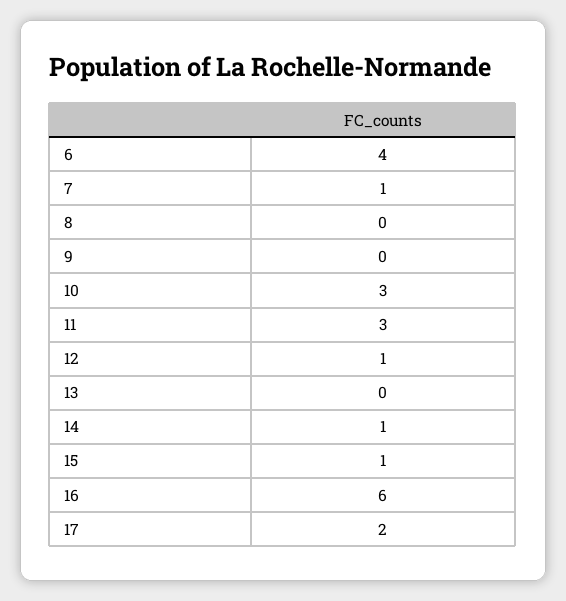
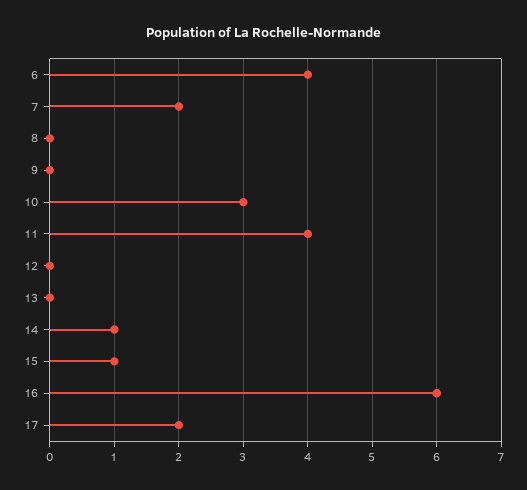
7: 1 -> 2
11: 3 -> 4
12: 1 -> 0

